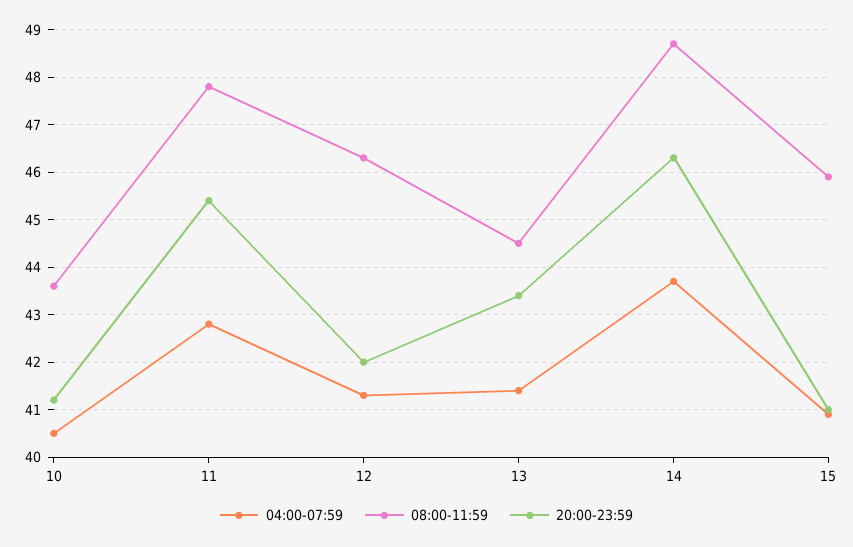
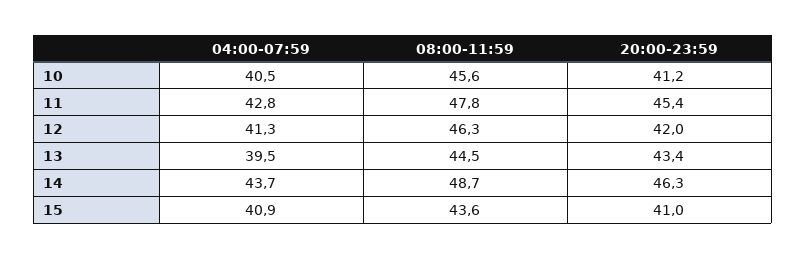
08:00-11:59, 10: 43.5 -> 45.6
04:00-07:59, 13: 41.5 -> 39.5
08:00-11:59, 15: 46 -> 43.6

